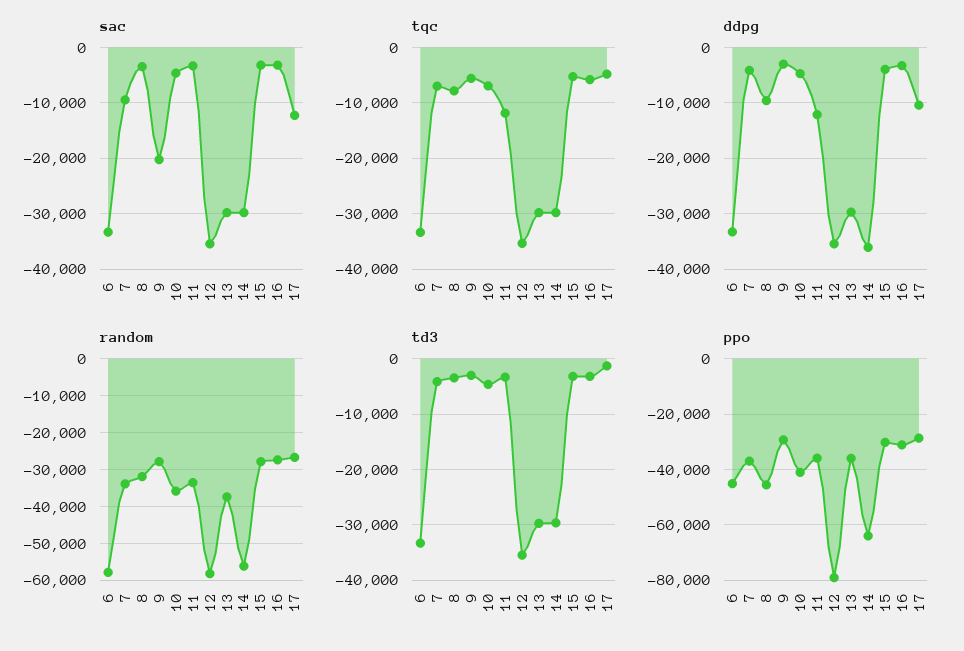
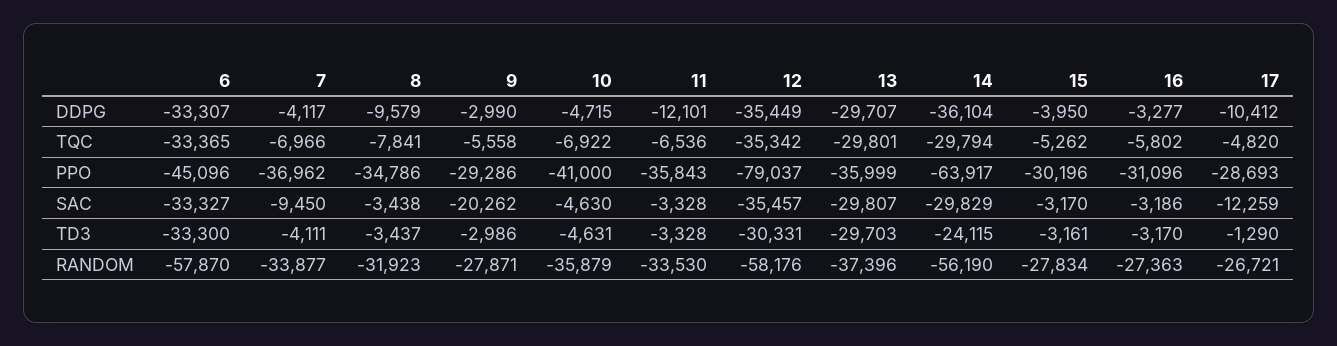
tqc, 11: -12000 -> -6536
td3, 12: -36000 -> -30331
td3, 14: -30000 -> -24115
ppo, 8: -45000 -> -34786

